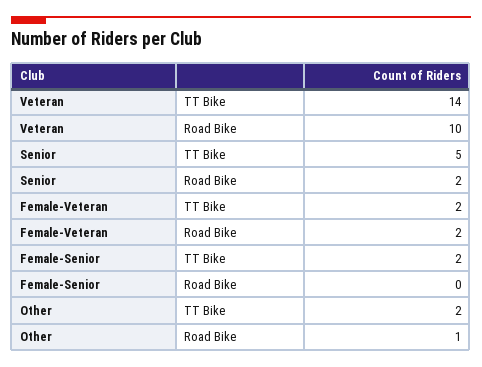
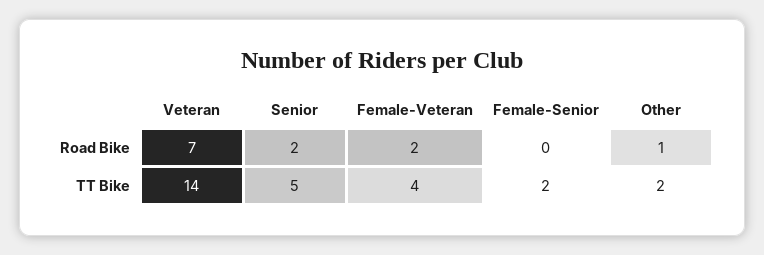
Veteran, Road Bike: 10 -> 7
Female-Veteran, TT Bike: 2 -> 4

